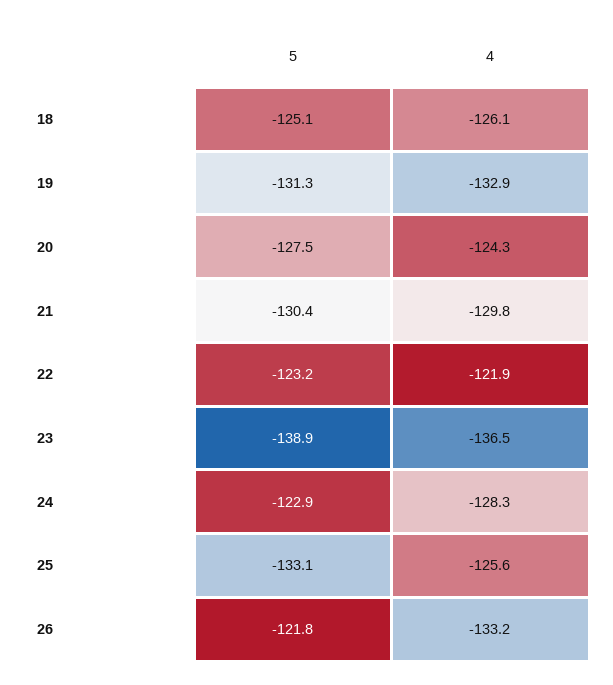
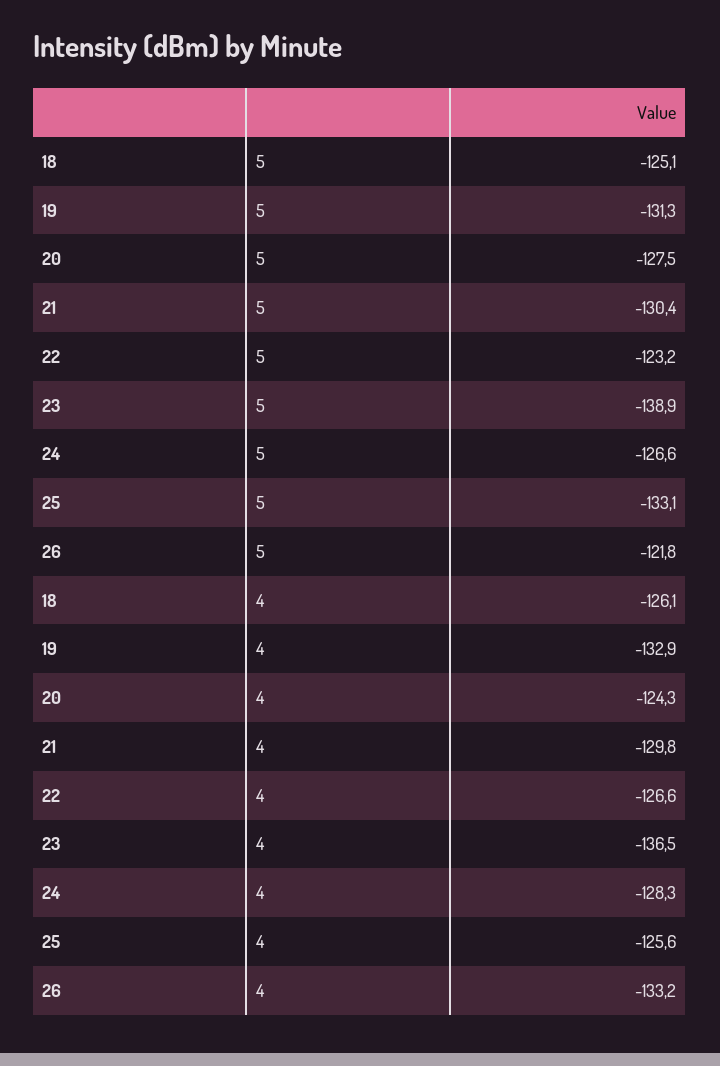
4, 22: -121.9 -> -126.6
5, 24: -122.9 -> -126.6

